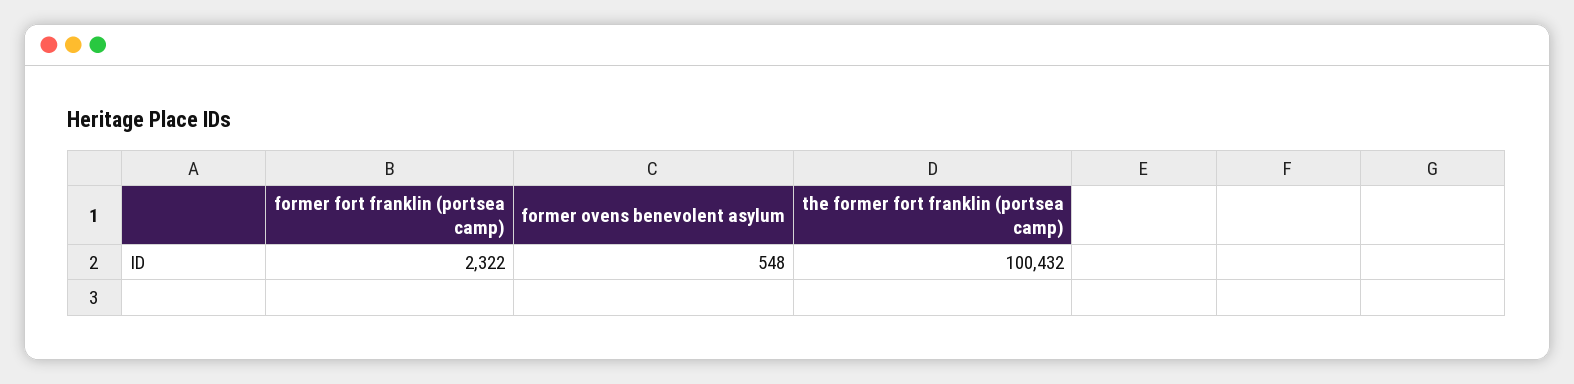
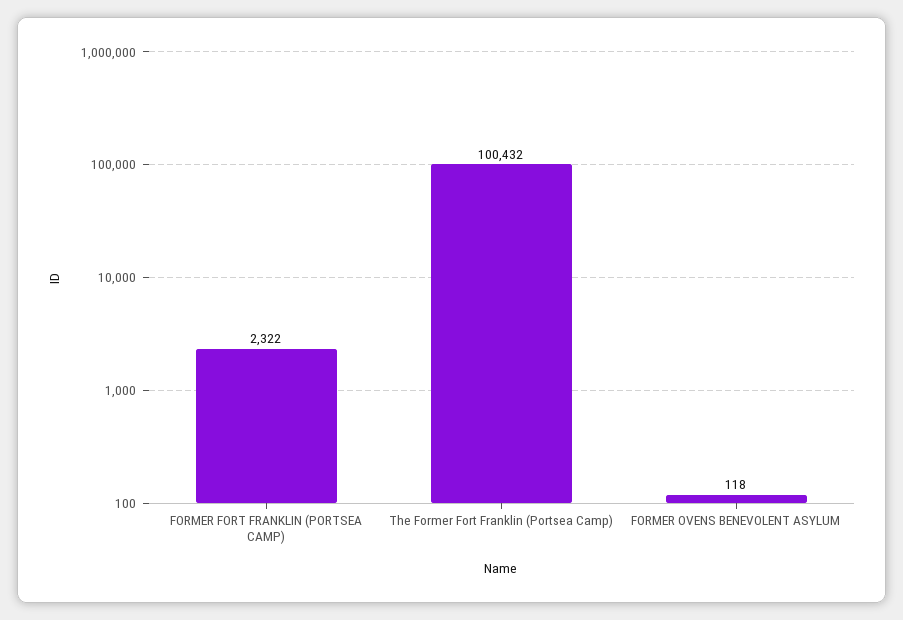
former ovens benevolent asylum: 548 -> 118

